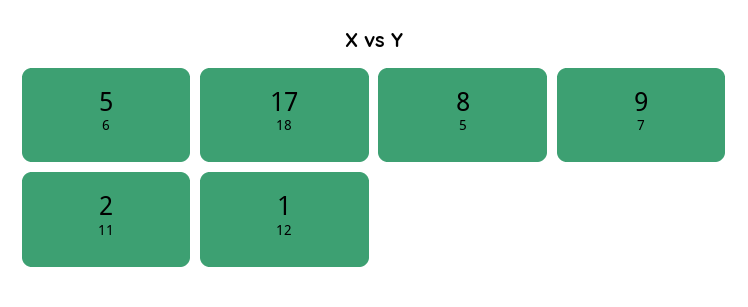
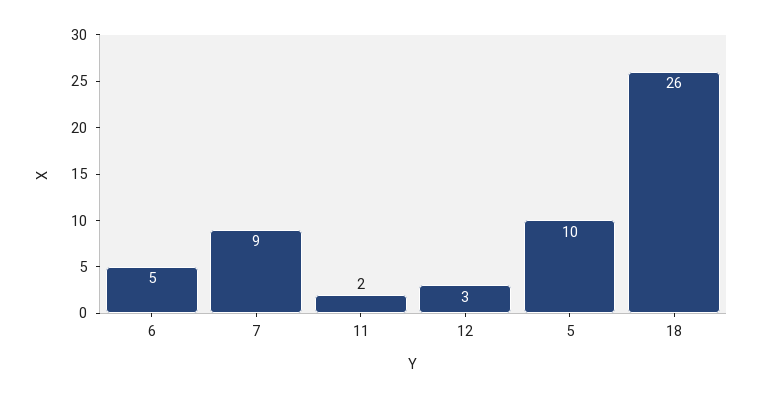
18: 17 -> 26
5: 8 -> 10
12: 1 -> 3

